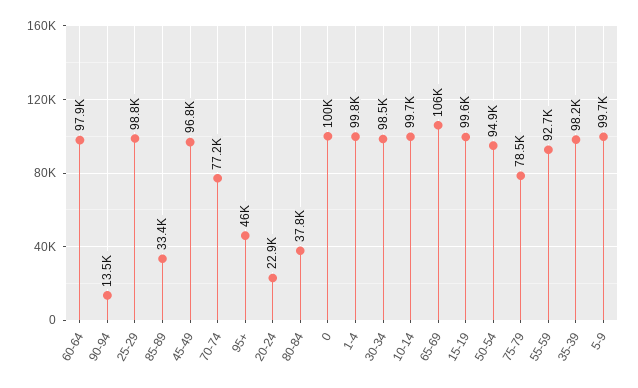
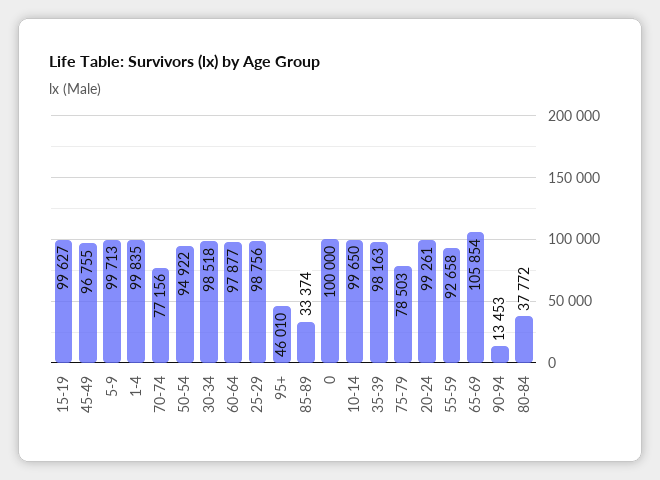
20-24: 22900 -> 99261

